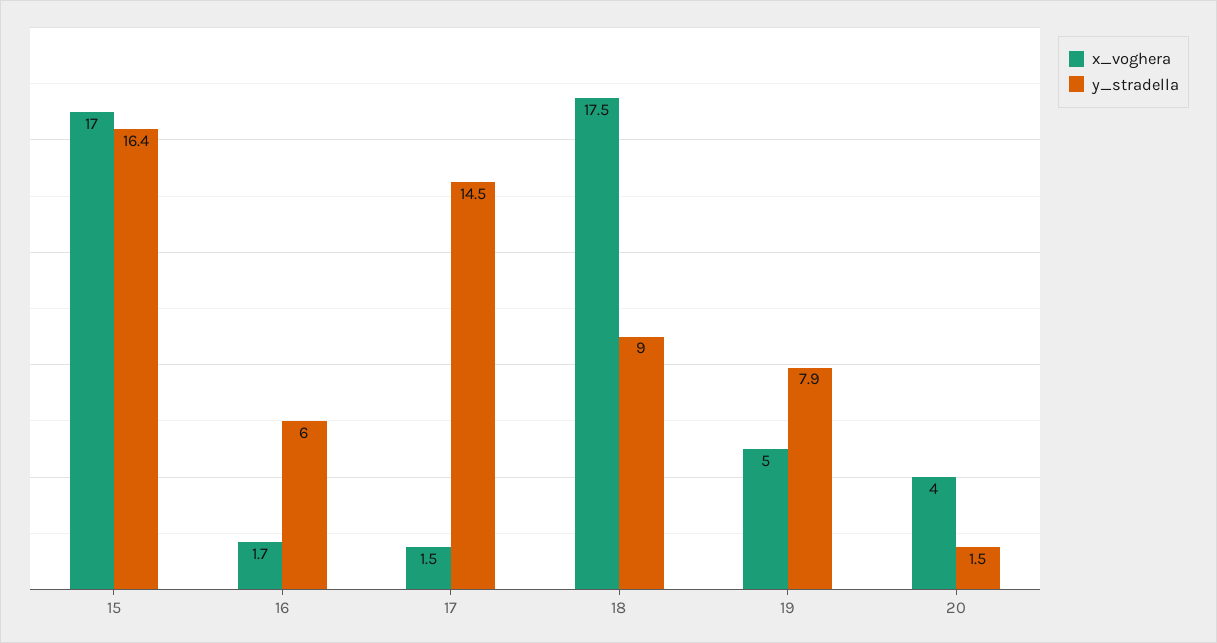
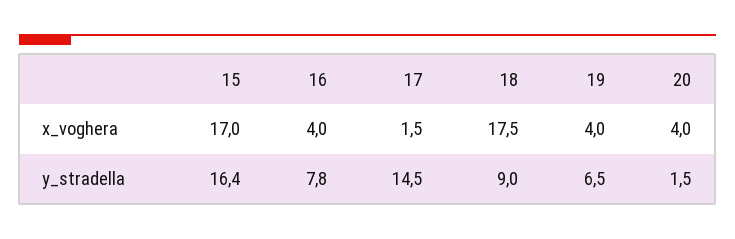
x_voghera, 16: 1.7 -> 4
y_stradella, 16: 6 -> 7.8
x_voghera, 19: 5 -> 4
y_stradella, 19: 7.9 -> 6.5

